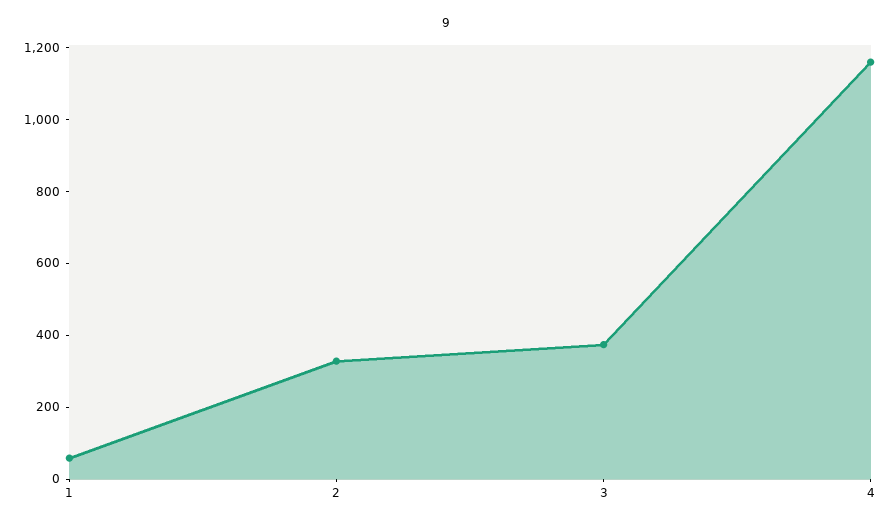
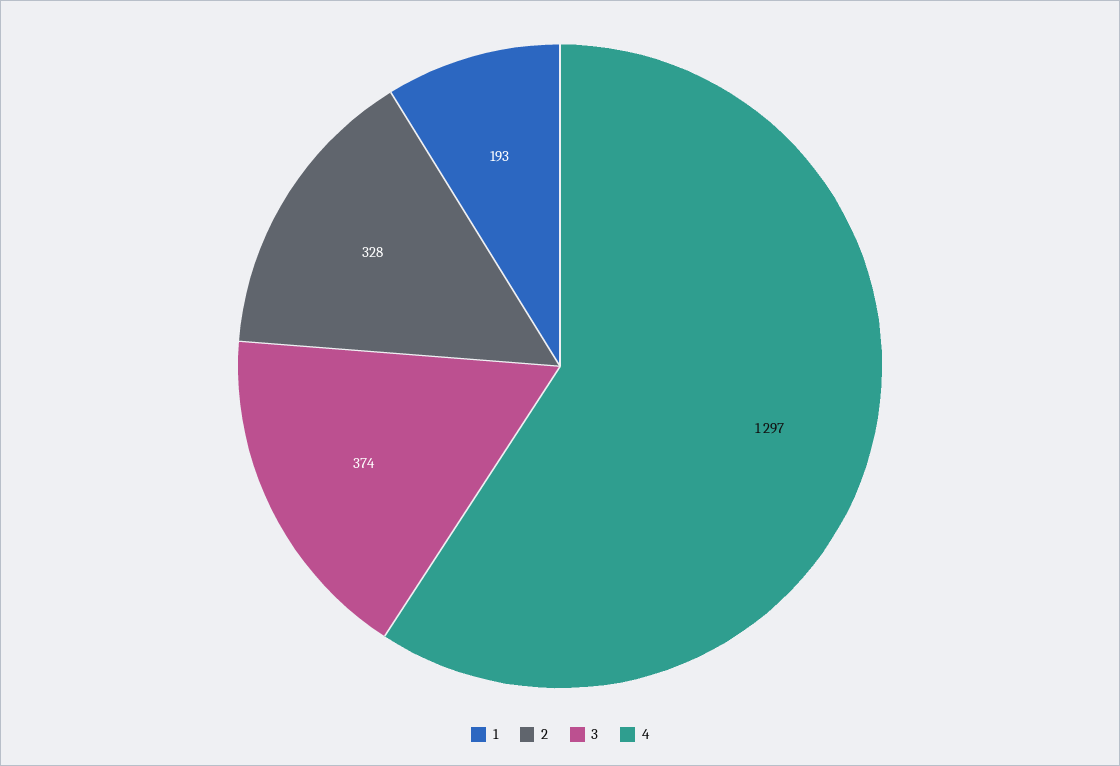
1: 50 -> 193
4: 1150 -> 1297

